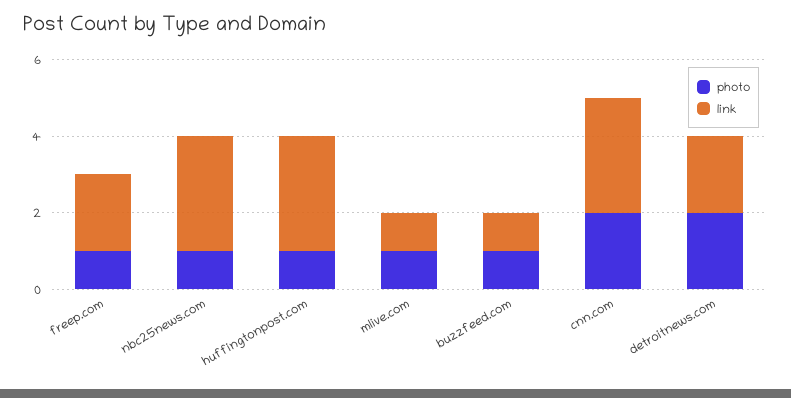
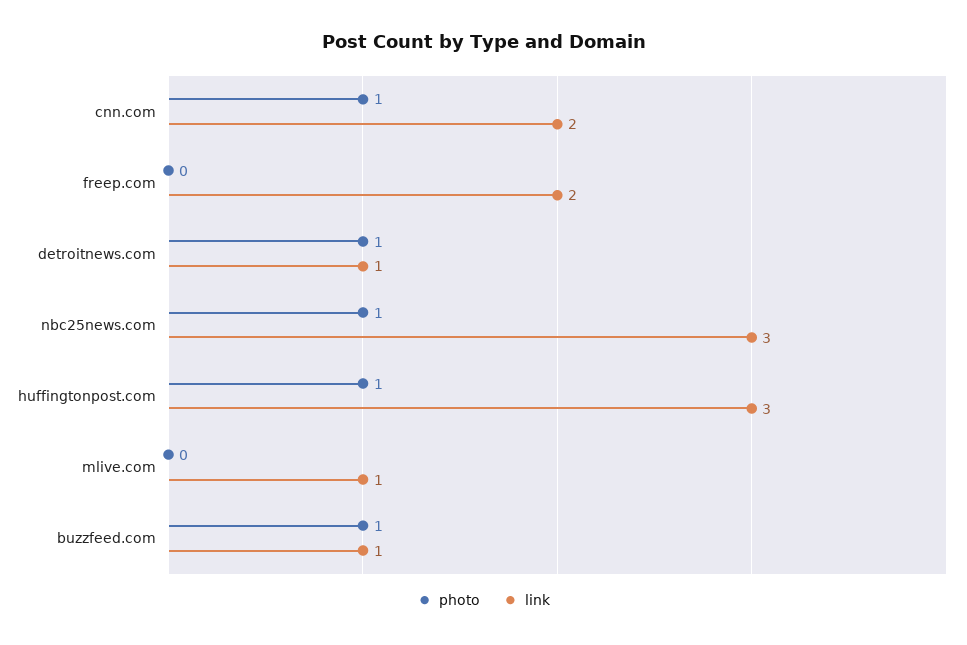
photo, freep.com: 1 -> 0
photo, mlive.com: 1 -> 0
photo, cnn.com: 2 -> 1
link, cnn.com: 3 -> 2
photo, detroitnews.com: 2 -> 1
link, detroitnews.com: 2 -> 1

